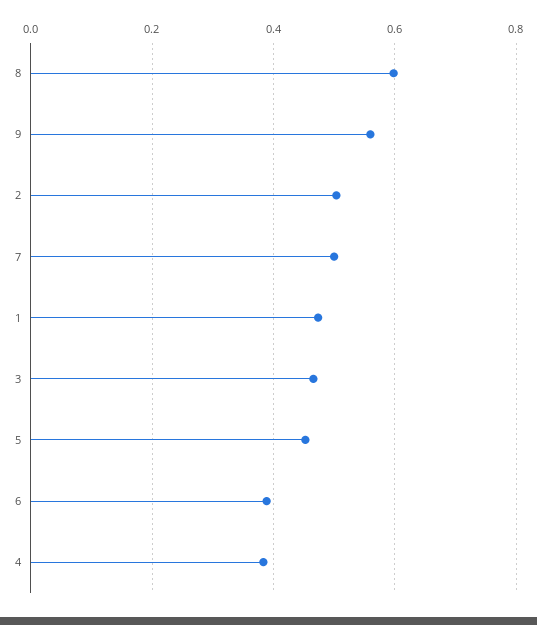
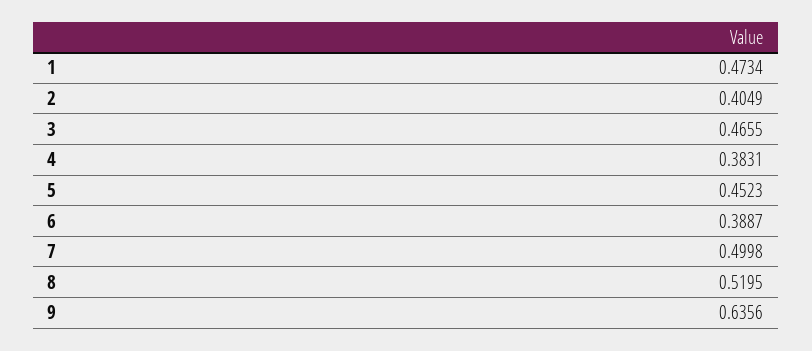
8: 0.6 -> 0.5195
9: 0.56 -> 0.6356
2: 0.5 -> 0.4049

